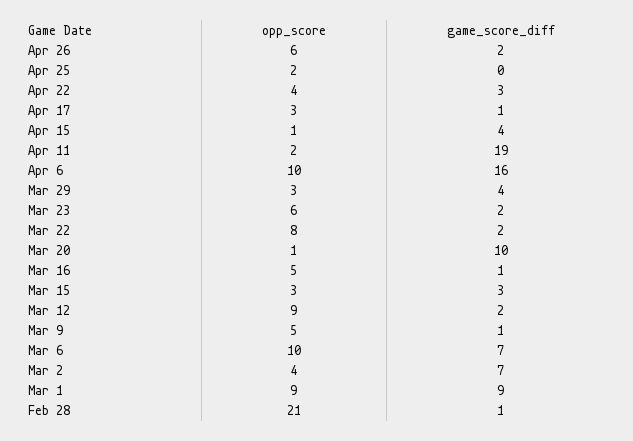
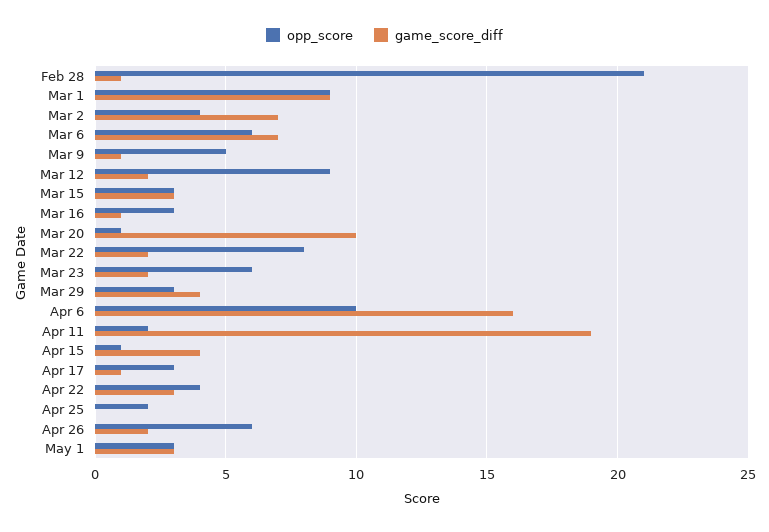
opp_score, Mar 16: 5 -> 3
opp_score, Mar 6: 10 -> 6
opp_score, May 1: none -> 3
game_score_diff, May 1: none -> 3

